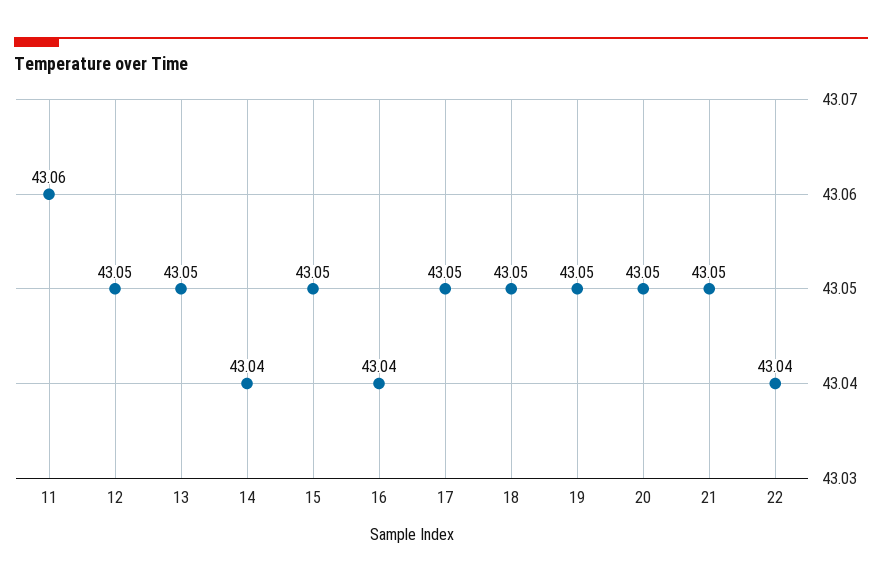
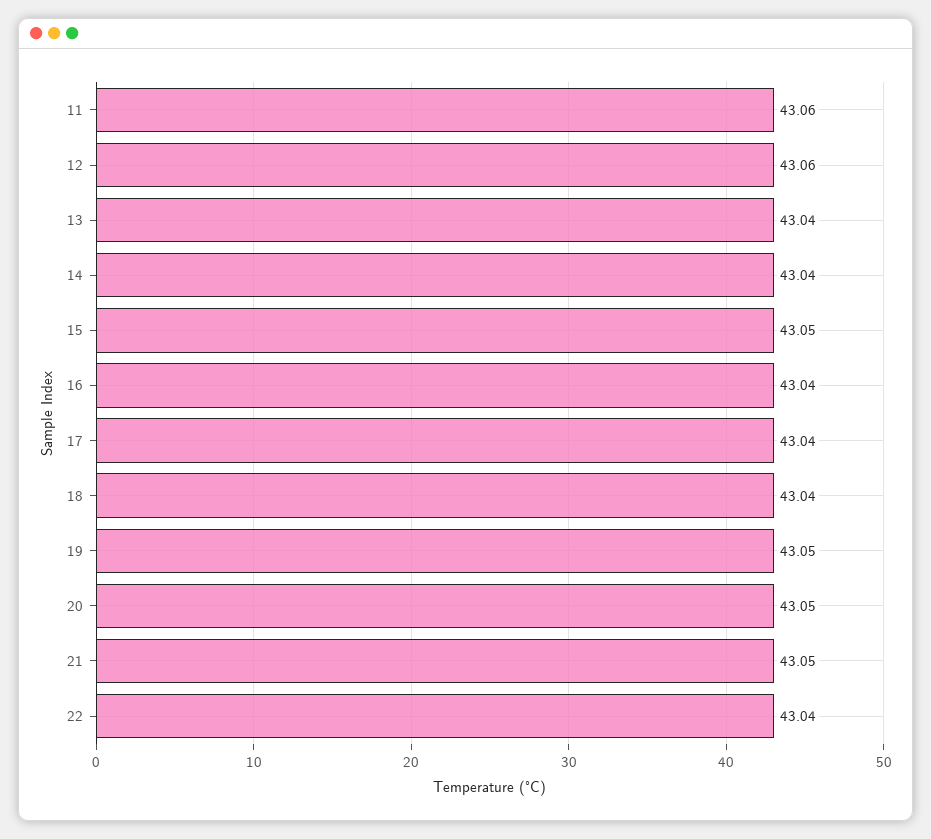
12: 43.05 -> 43.06
13: 43.05 -> 43.04
17: 43.05 -> 43.04
18: 43.05 -> 43.04

